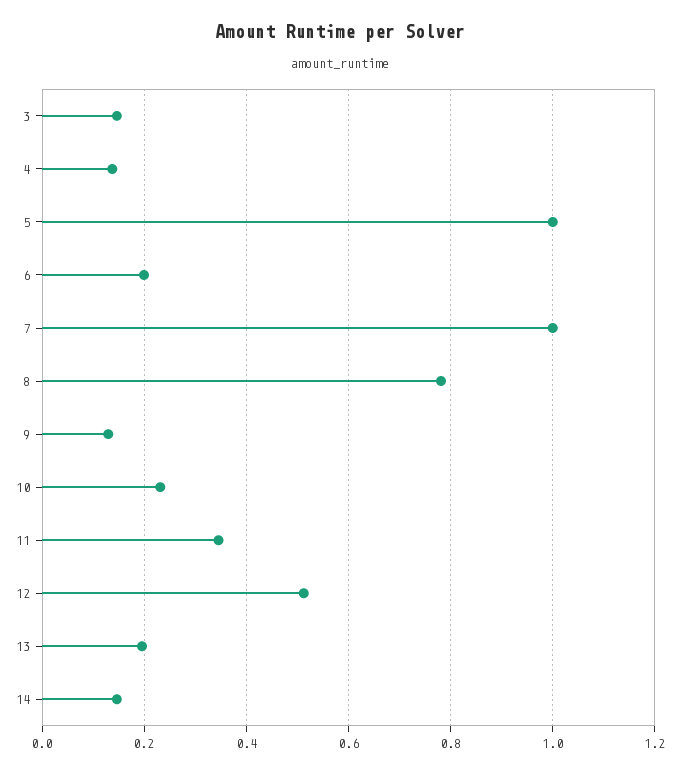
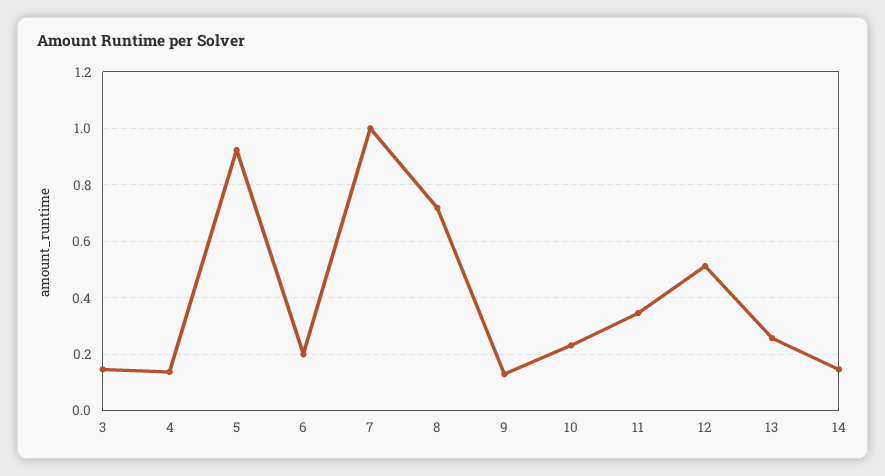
5: 1 -> 0.925
8: 0.78 -> 0.725
13: 0.2 -> 0.25

